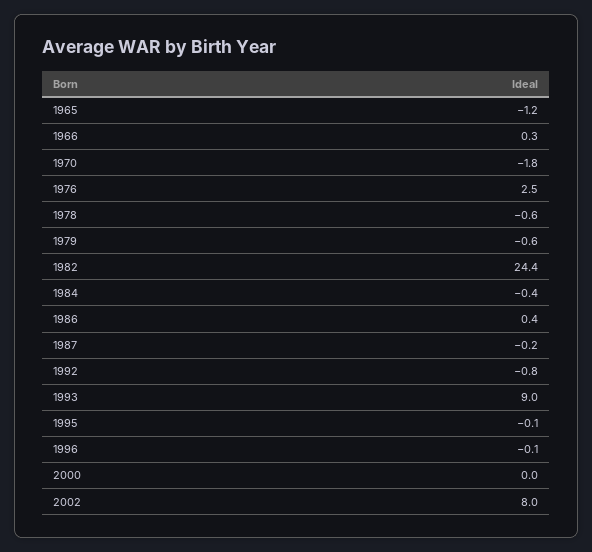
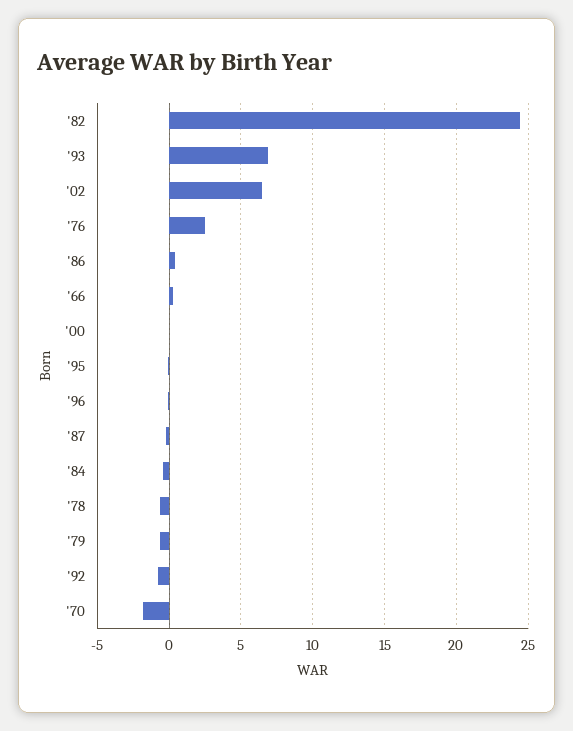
1965: -1.2 -> none
1993: 9 -> 7
2002: 8 -> 6.5

